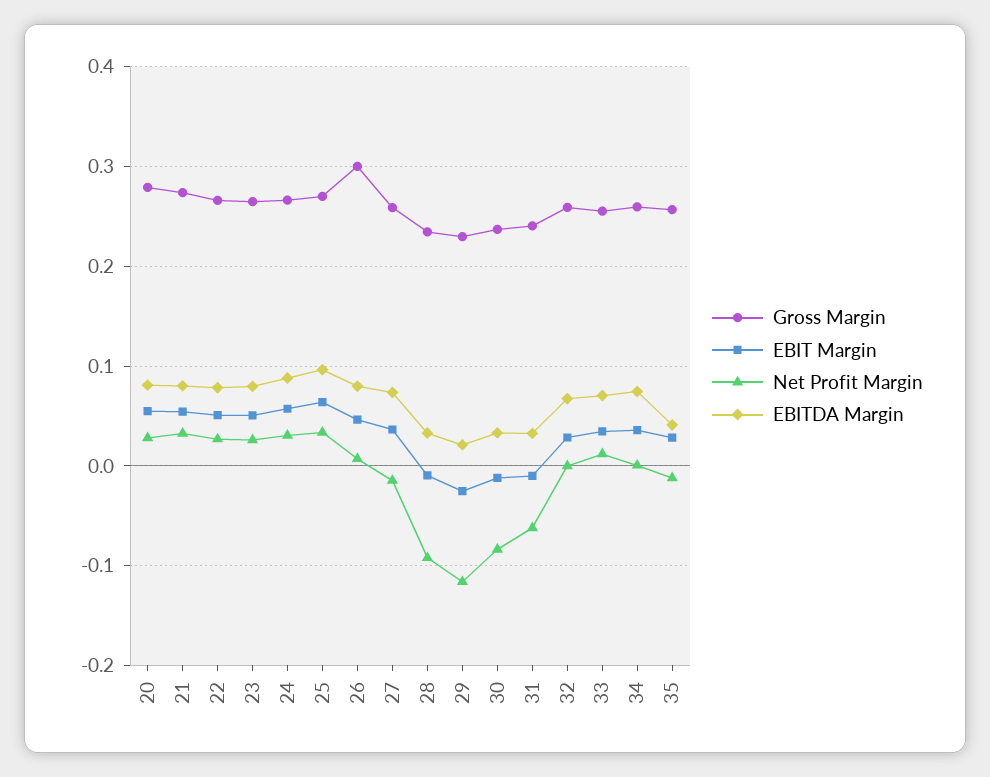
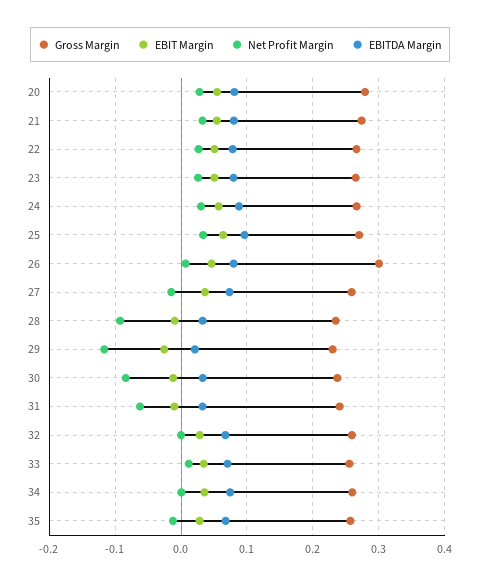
EBITDA Margin, 35: 0.04 -> 0.07

